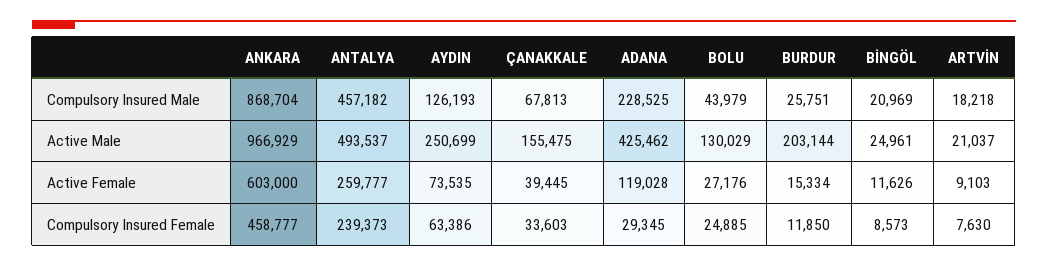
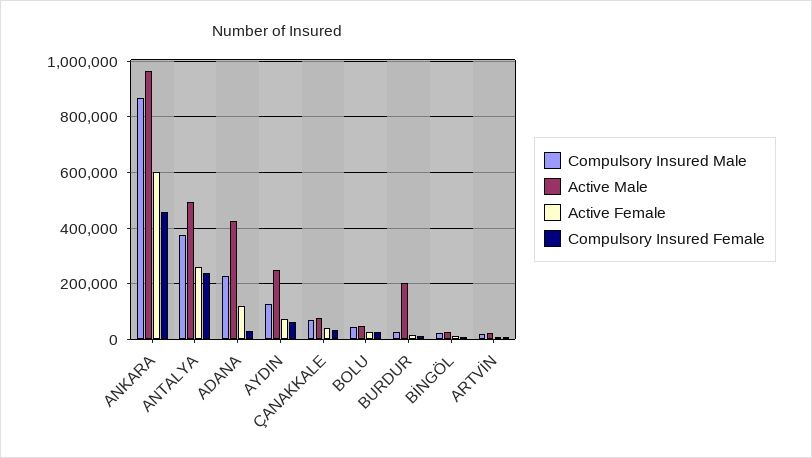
Compulsory Insured Male, ANTALYA: 457182 -> 375000
Active Male, ÇANAKKALE: 155475 -> 75000
Active Male, BOLU: 130029 -> 50000

